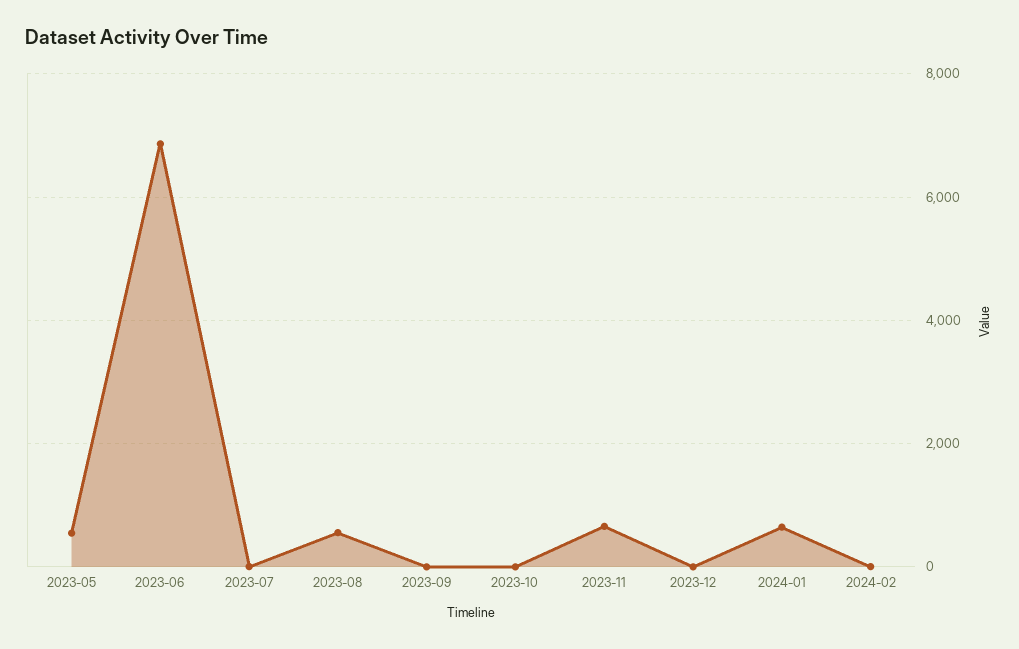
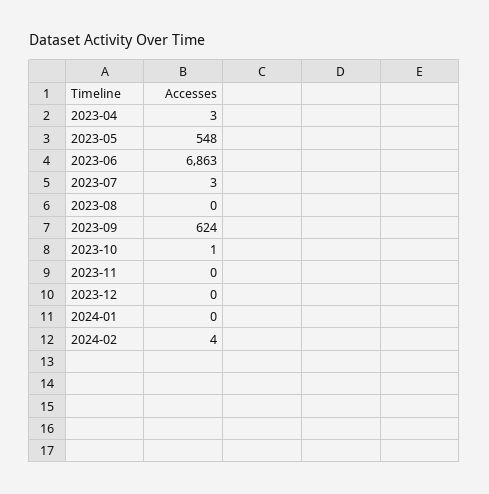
2023-08: 600 -> 0
2023-09: 0 -> 624
2023-11: 600 -> 0
2024-01: 600 -> 0
2023-04: none -> 3

